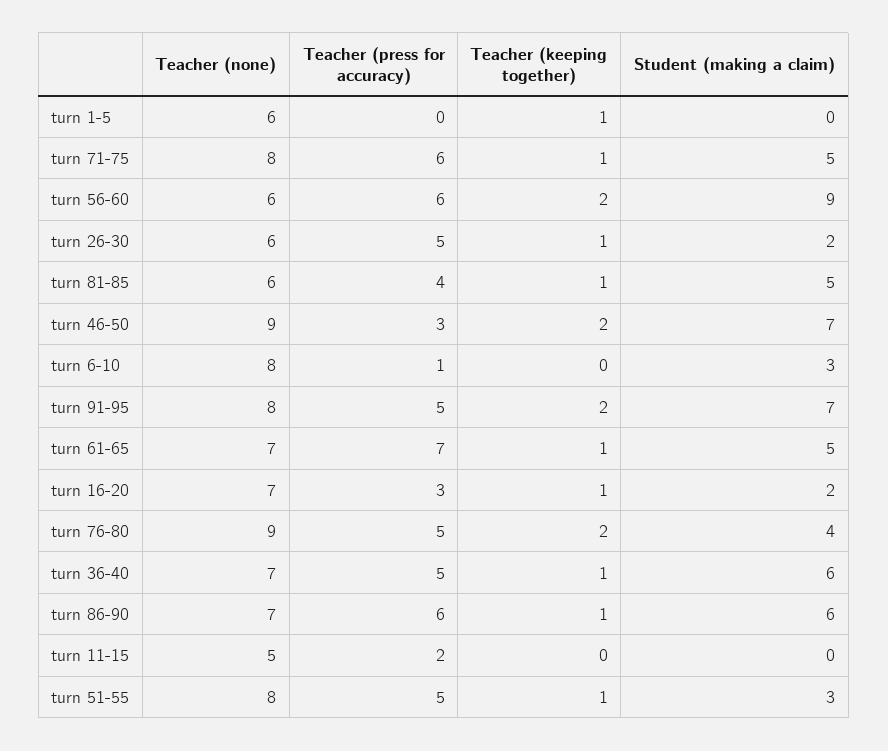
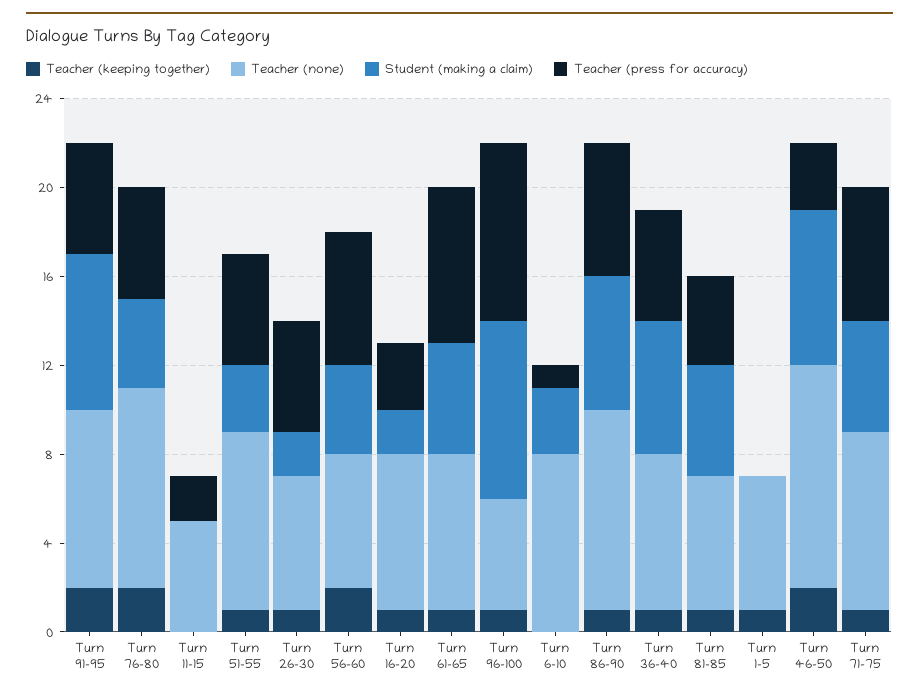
Student (making a claim), turn 56-60: 9 -> 4
Teacher (none), turn 46-50: 9 -> 10
Teacher (none), turn 86-90: 7 -> 9
Teacher (keeping together), Turn 96-100: none -> 1
Teacher (none), Turn 96-100: none -> 5
Student (making a claim), Turn 96-100: none -> 8
Teacher (press for accuracy), Turn 96-100: none -> 8

